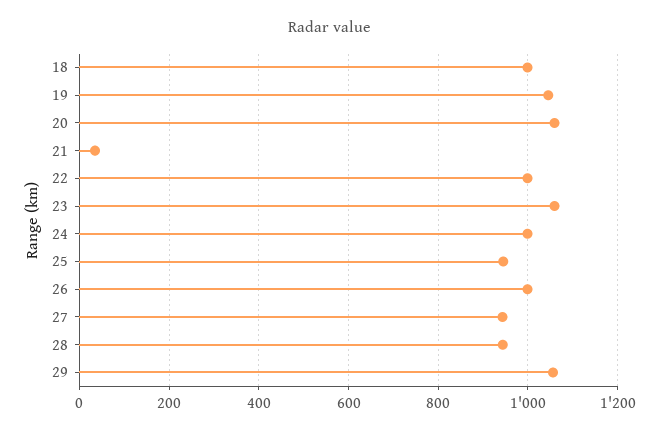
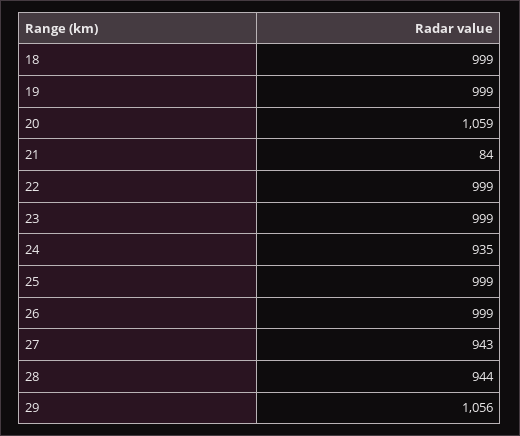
19: 1040 -> 999
21: 40 -> 84
23: 1060 -> 999
24: 1000 -> 935
25: 940 -> 999

